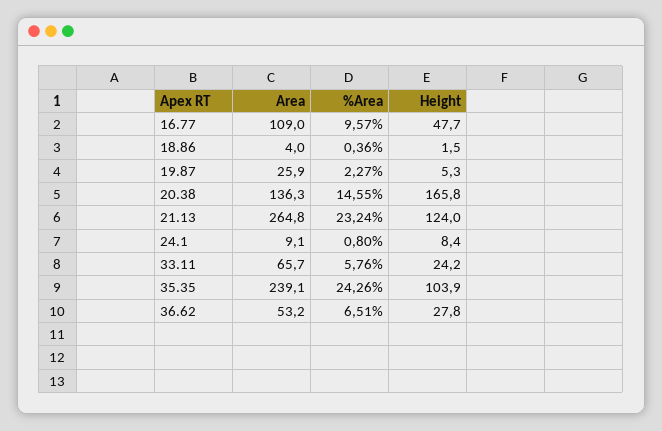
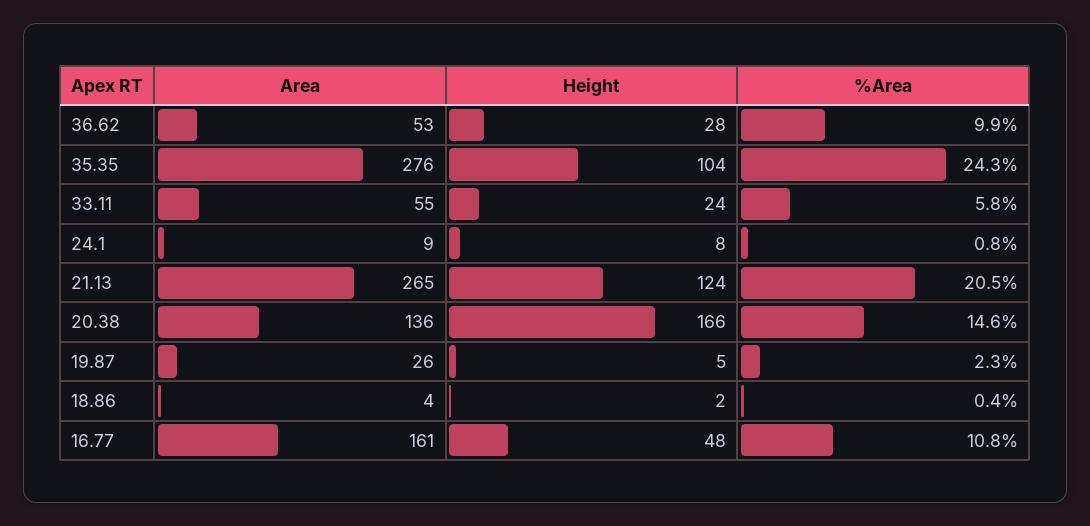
Area, 16.77: 109 -> 161
%Area, 16.77: 9.57 -> 10.8
%Area, 21.13: 23.24 -> 20.5
Area, 33.11: 65.7 -> 55
Area, 35.35: 239.1 -> 276
%Area, 36.62: 6.51 -> 9.9

